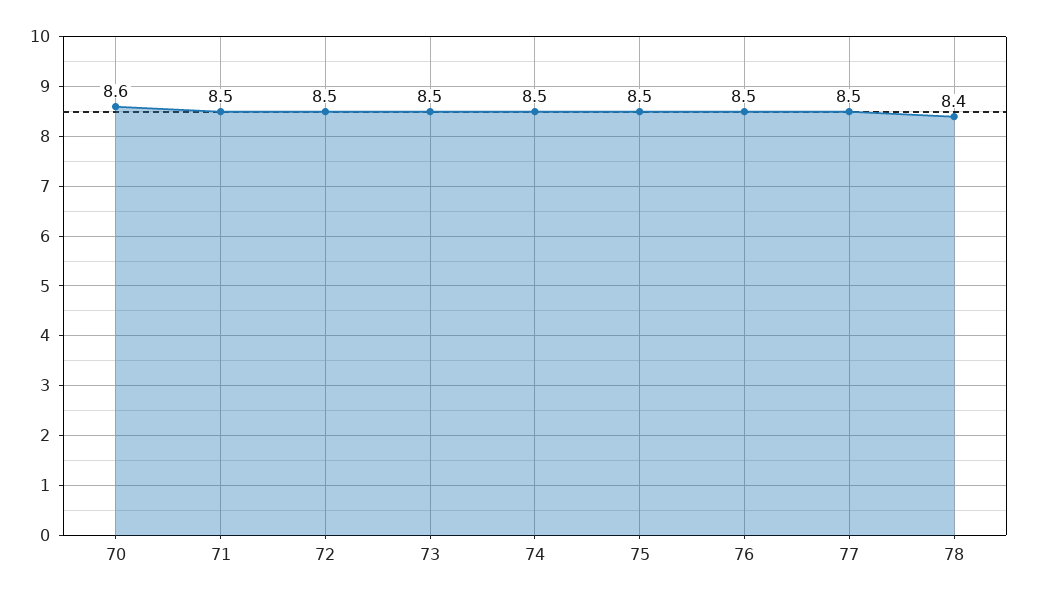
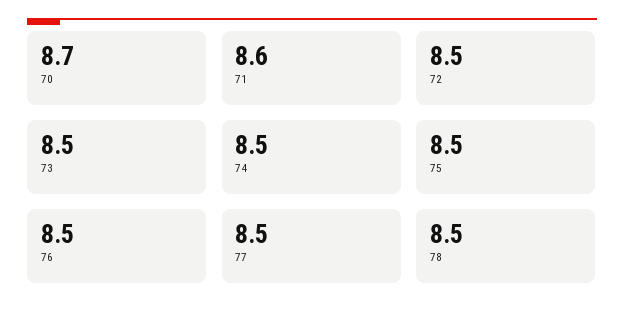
70: 8.6 -> 8.7
71: 8.5 -> 8.6
78: 8.4 -> 8.5

